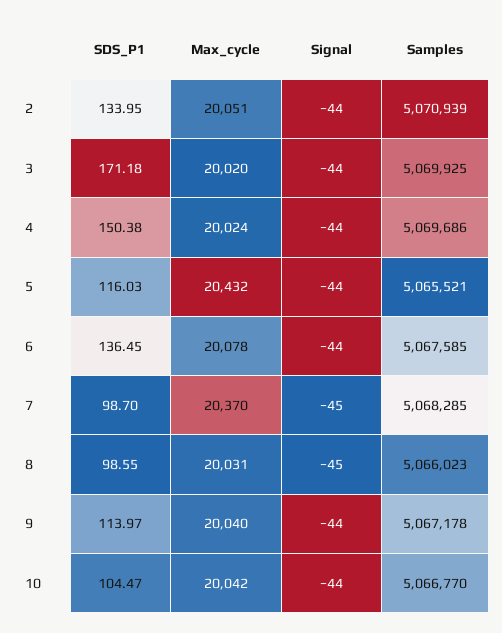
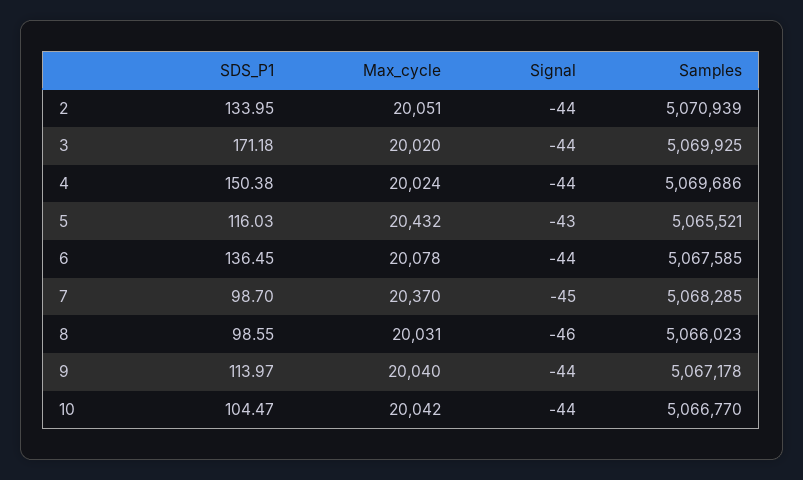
Signal, 5: -44 -> -43
Signal, 8: -45 -> -46

